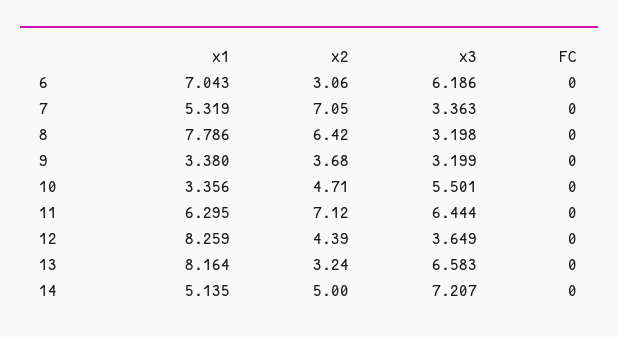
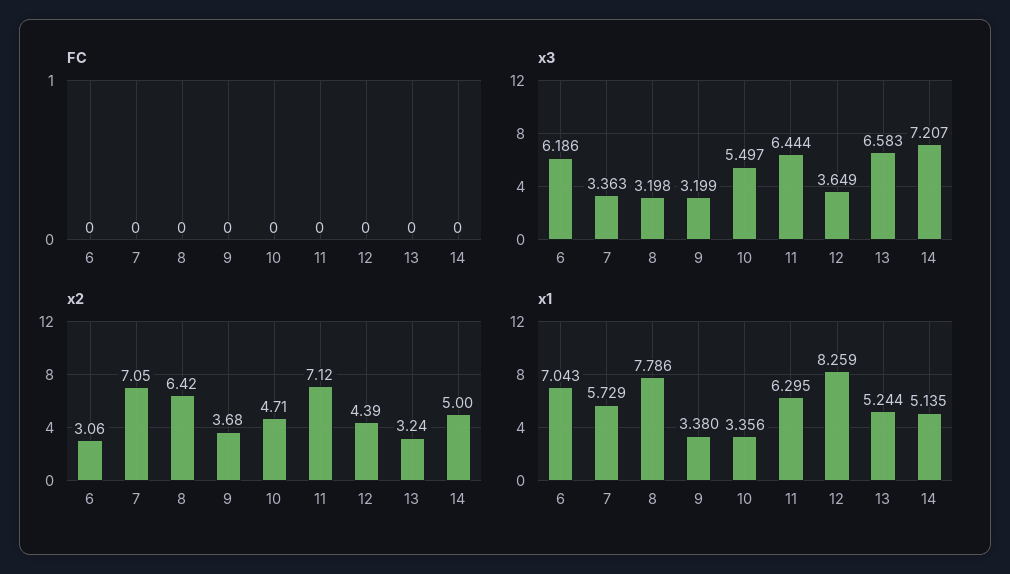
x1, 7: 5.319 -> 5.729
x3, 10: 5.501 -> 5.497
x1, 13: 8.164 -> 5.244

